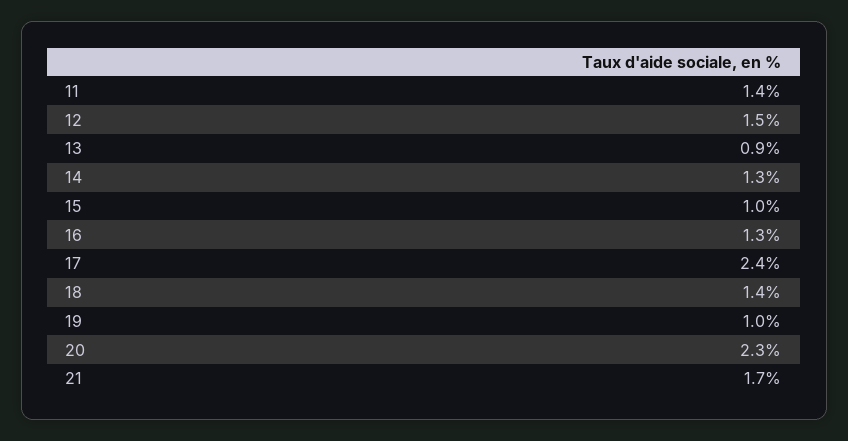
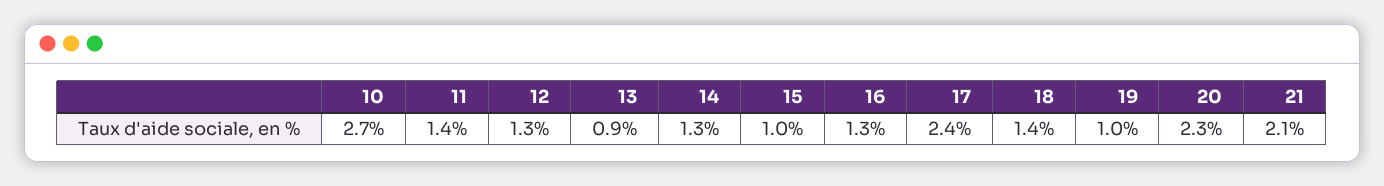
12: 1.5 -> 1.3
21: 1.7 -> 2.1
10: none -> 2.7

